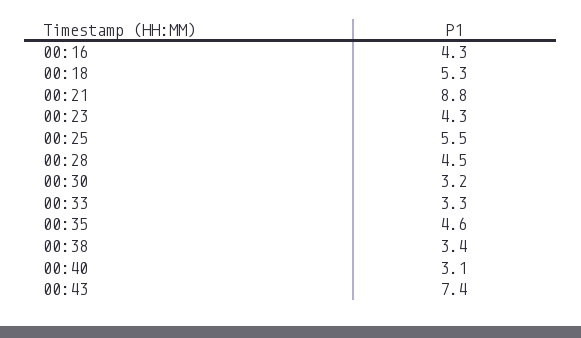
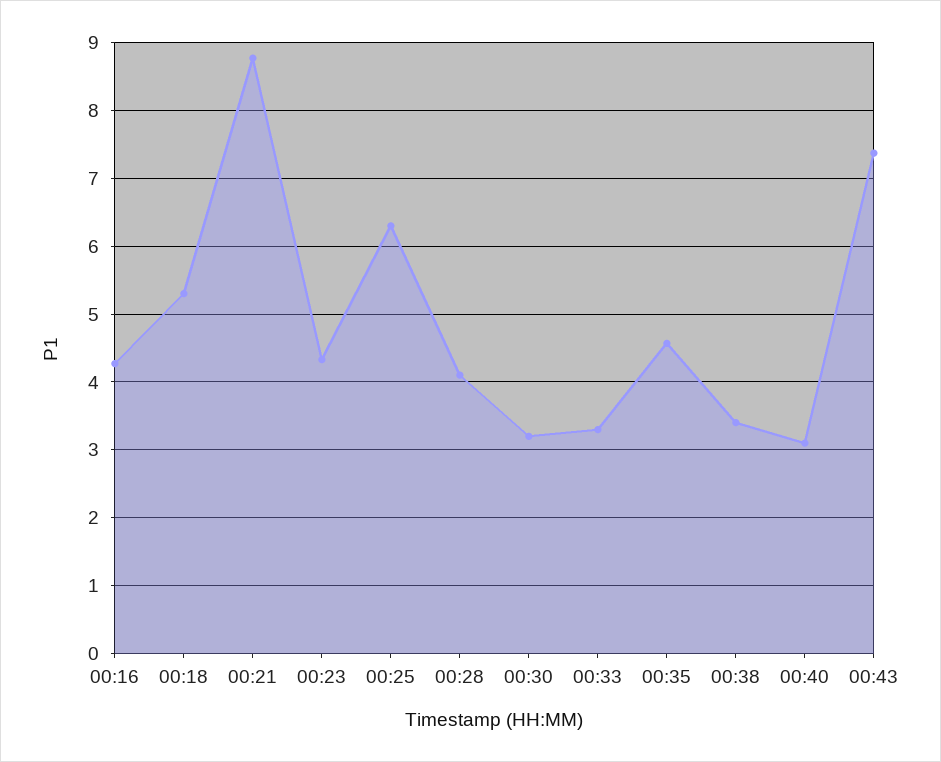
00:25: 5.5 -> 6.3
00:28: 4.5 -> 4.1

